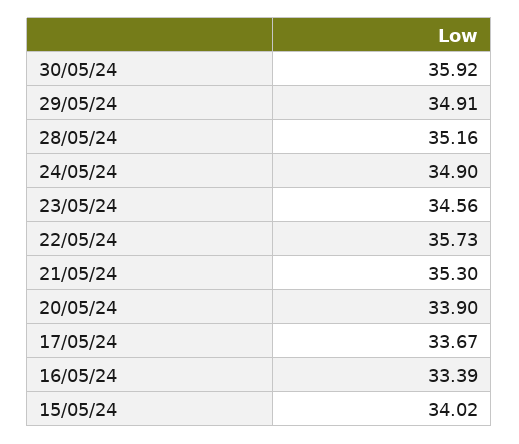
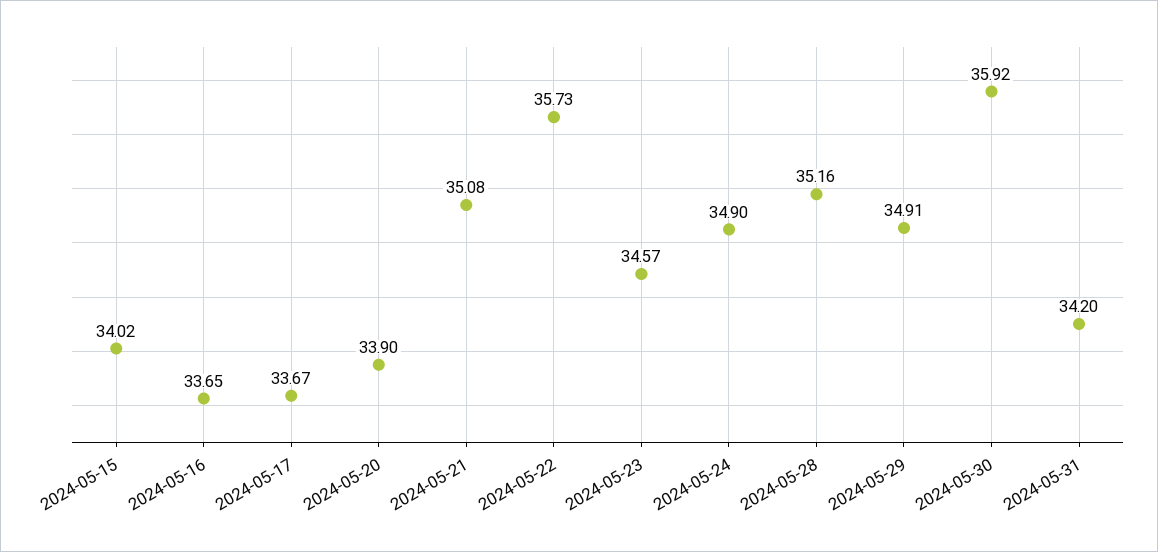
23/05/24: 34.56 -> 34.57
21/05/24: 35.3 -> 35.08
16/05/24: 33.39 -> 33.65
2024-05-31: none -> 34.2

